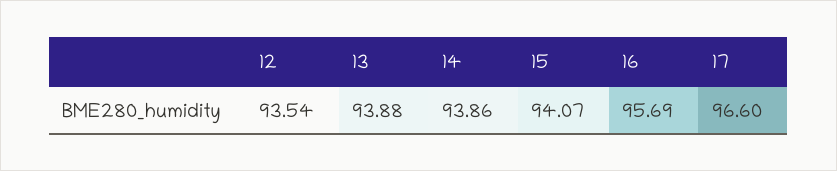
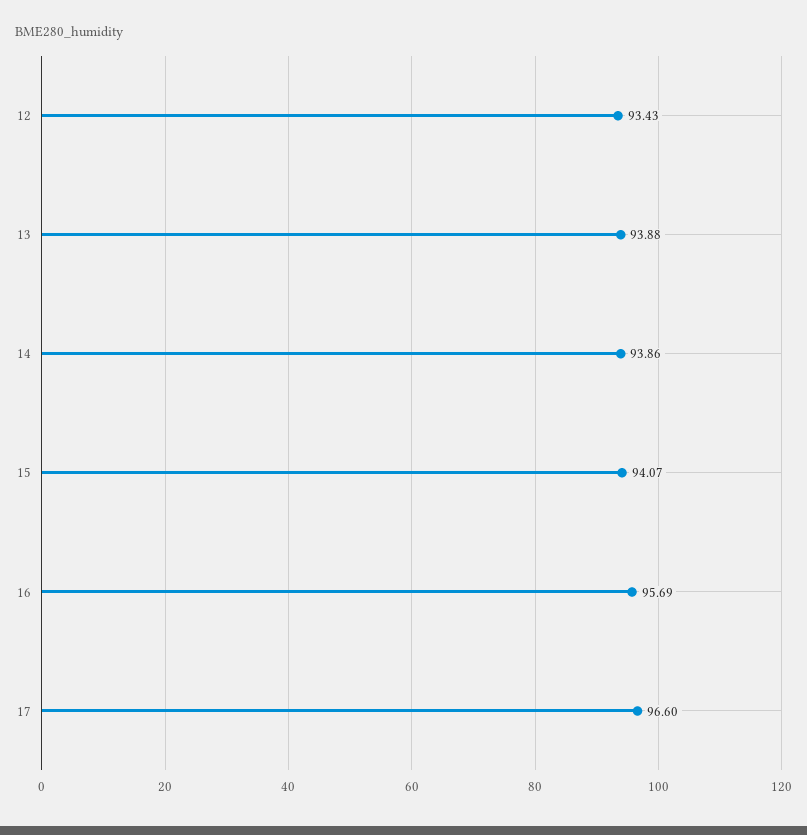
12: 93.54 -> 93.43

